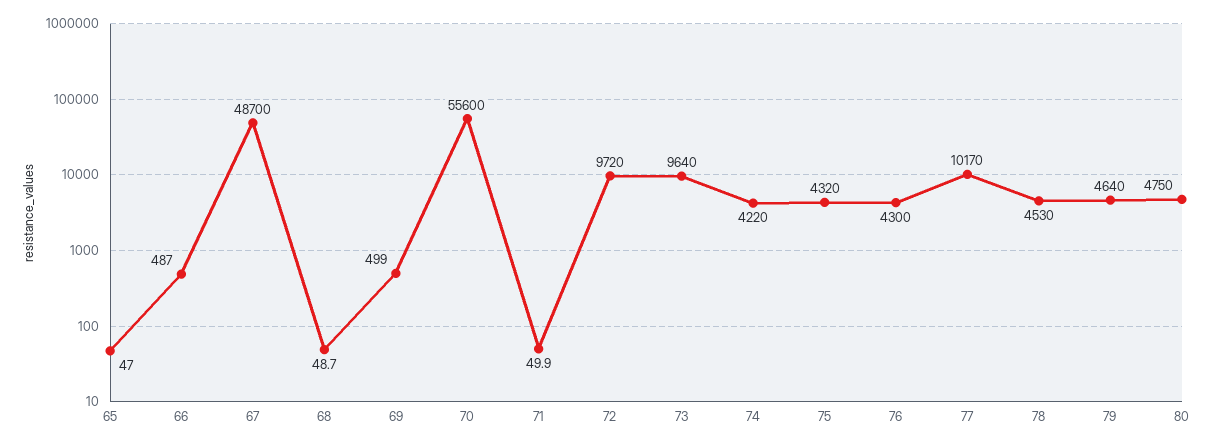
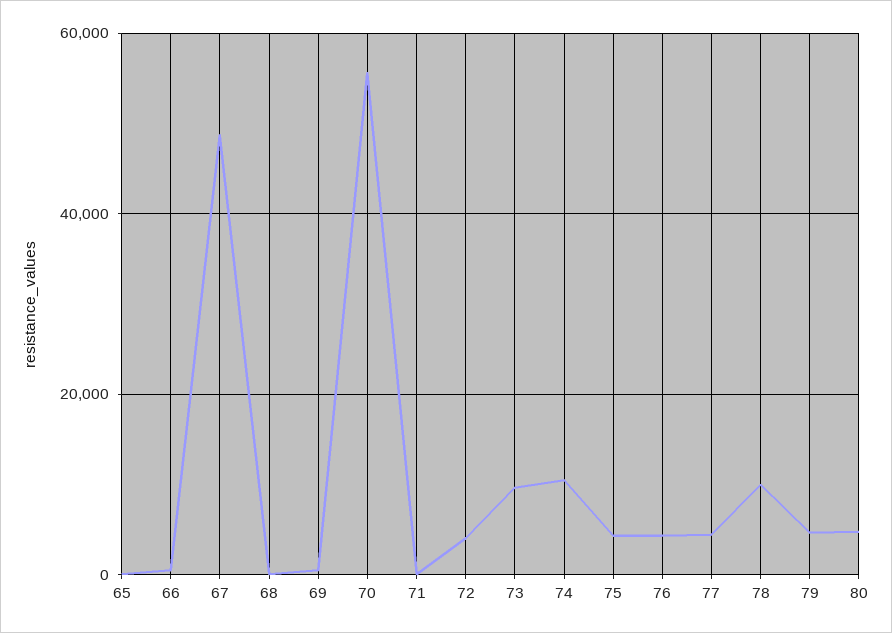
72: 9720 -> 4000
74: 4220 -> 10000
77: 10170 -> 4000
78: 4530 -> 10000

